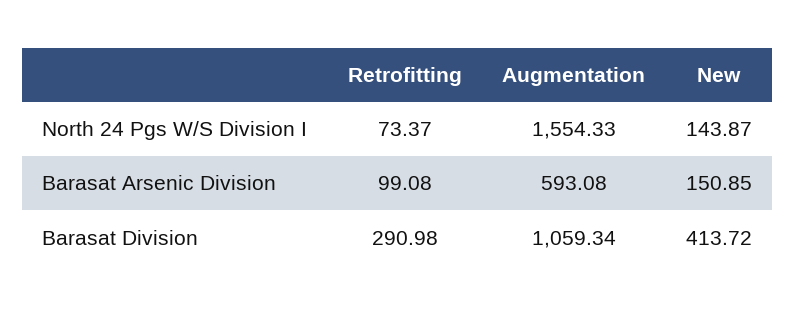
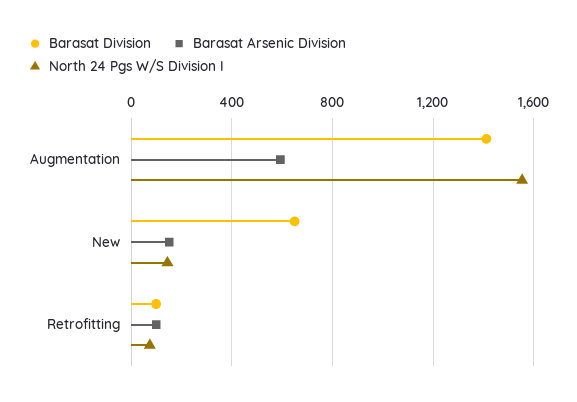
Barasat Division, Retrofitting: 290.98 -> 100
Barasat Division, Augmentation: 1059.34 -> 1400
Barasat Division, New: 413.72 -> 650

